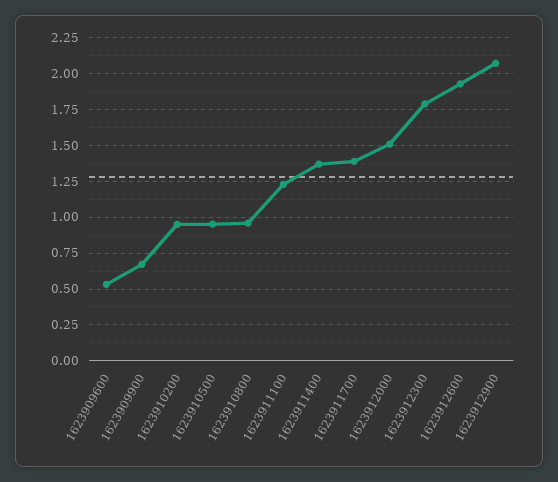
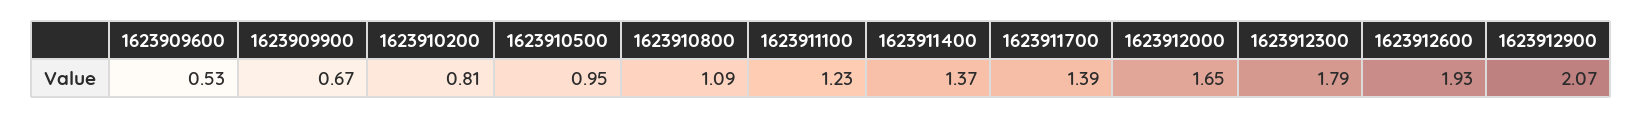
1623910200: 0.95 -> 0.81
1623910800: 0.95 -> 1.09
1623912000: 1.5 -> 1.65

